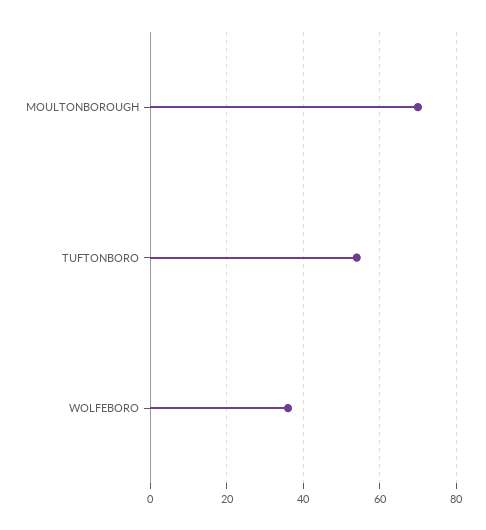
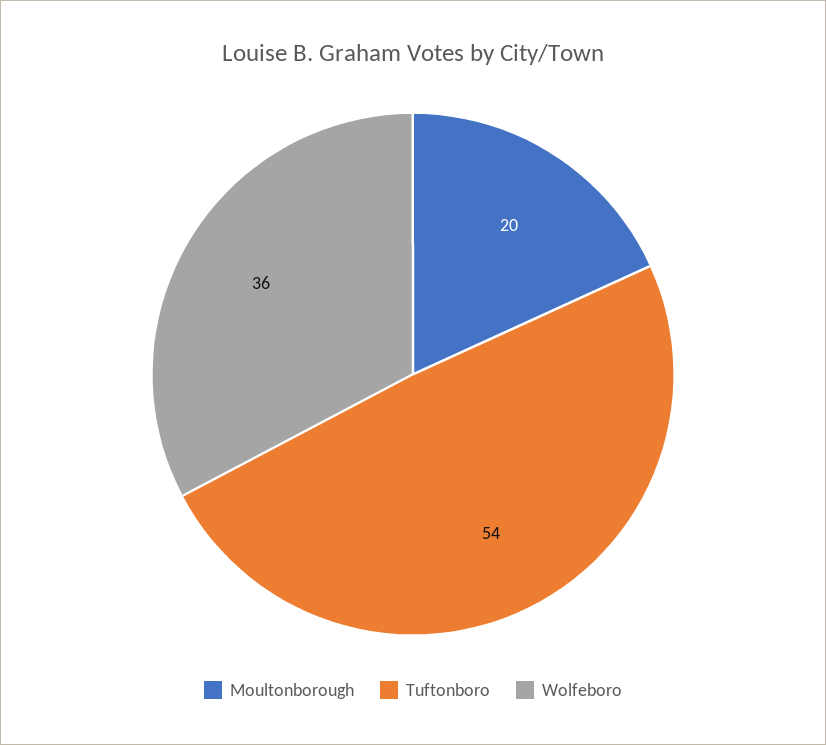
MOULTONBOROUGH: 70 -> 20

